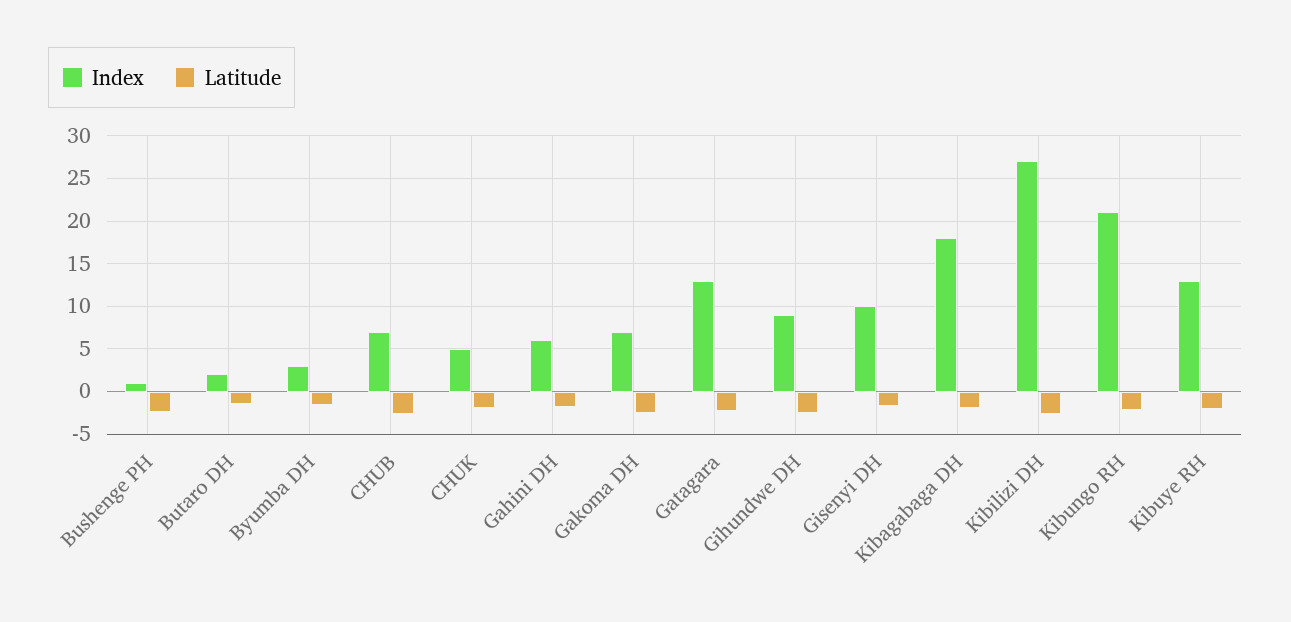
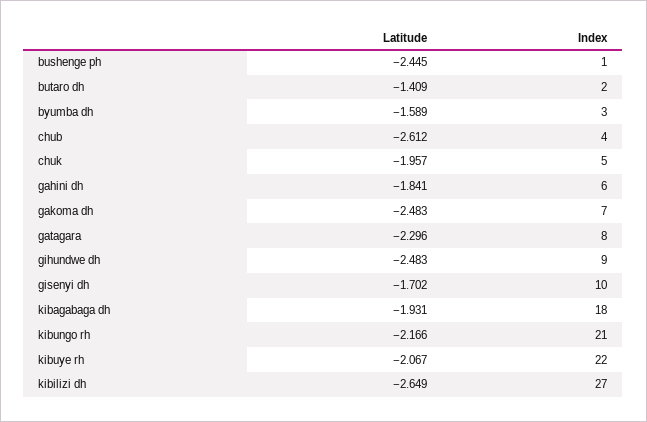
Index, CHUB: 7 -> 4
Index, Gatagara: 13 -> 8
Index, Kibuye RH: 13 -> 22

